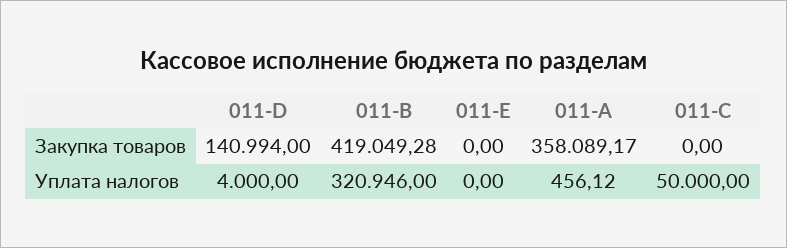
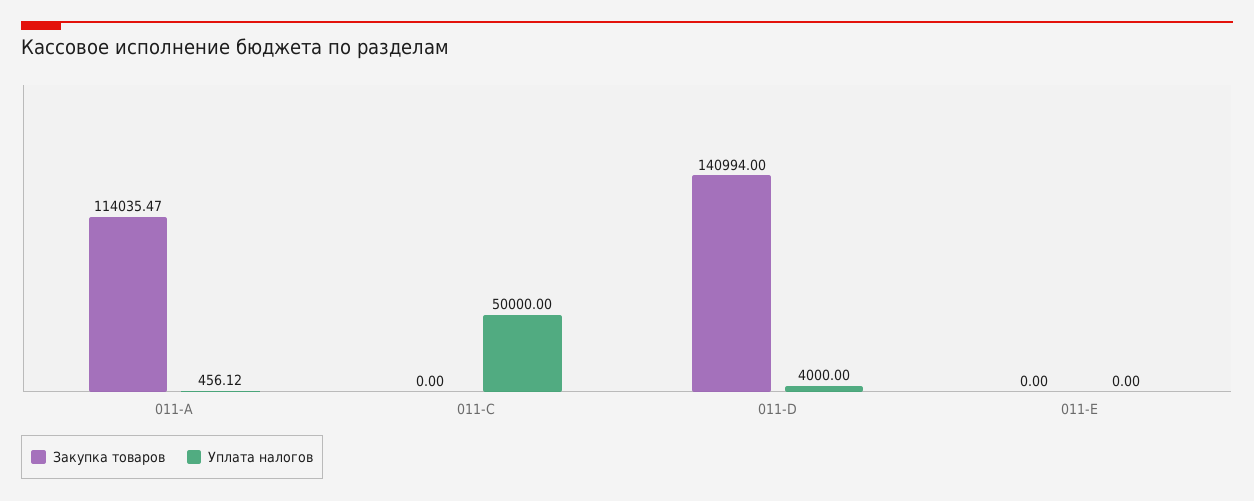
Закупка товаров, 011-B: 419049.28 -> none
Закупка товаров, 011-A: 358089.17 -> 114035.47
Уплата налогов, 011-B: 320946 -> none

